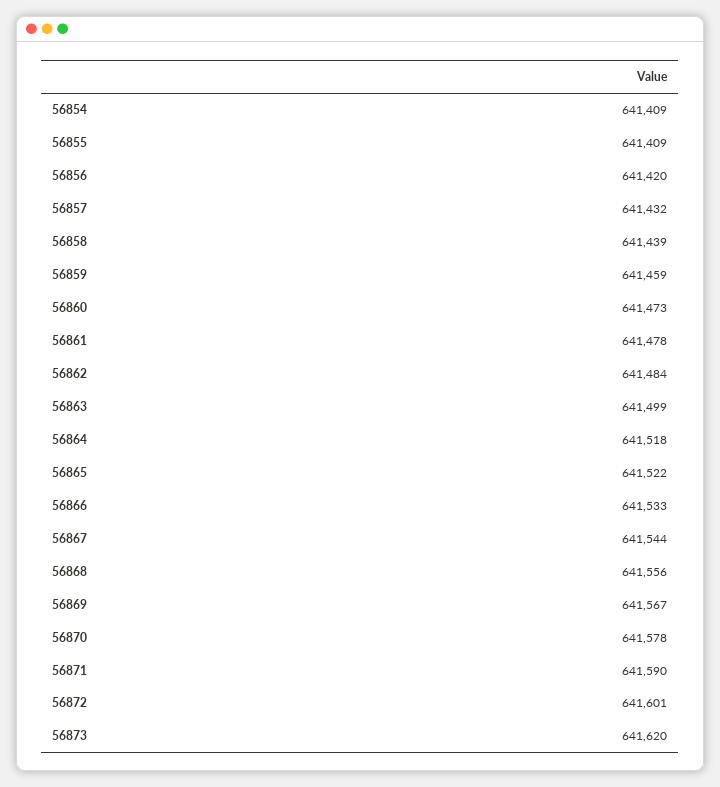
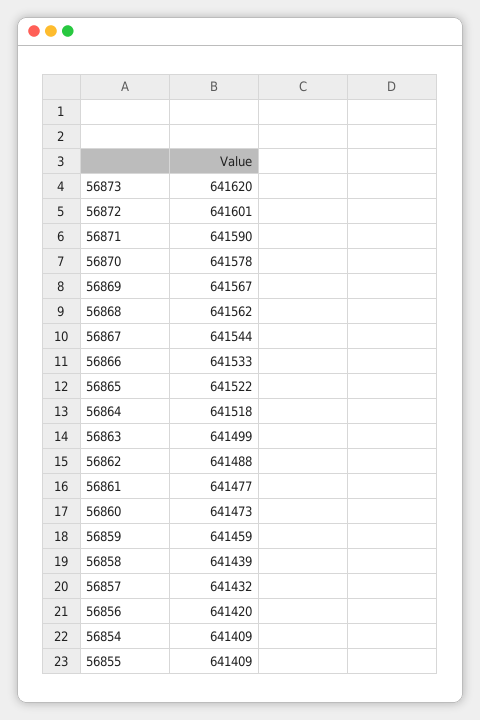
56861: 641478 -> 641477
56862: 641484 -> 641488
56868: 641556 -> 641562

